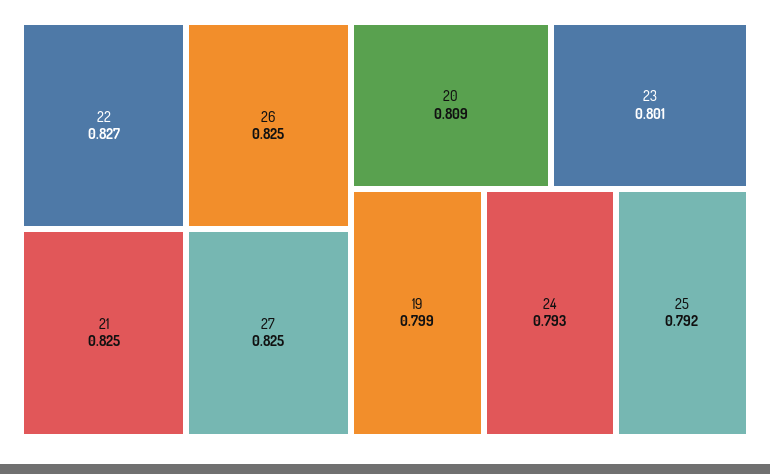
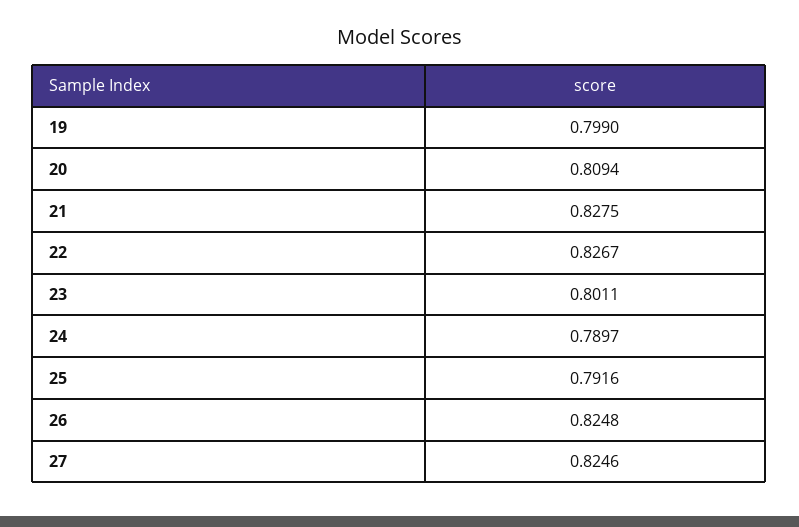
21: 0.825 -> 0.8275
24: 0.793 -> 0.7897

